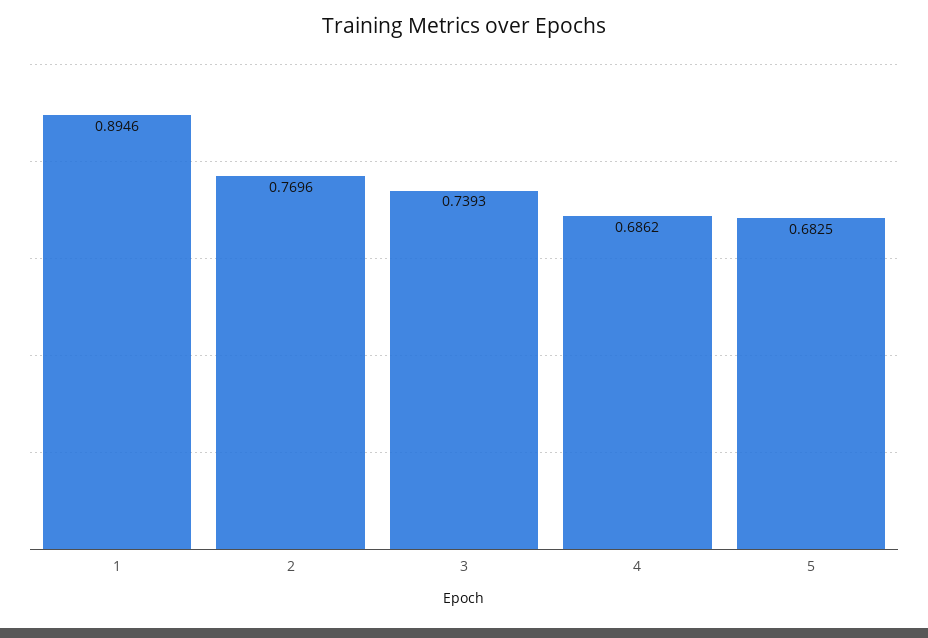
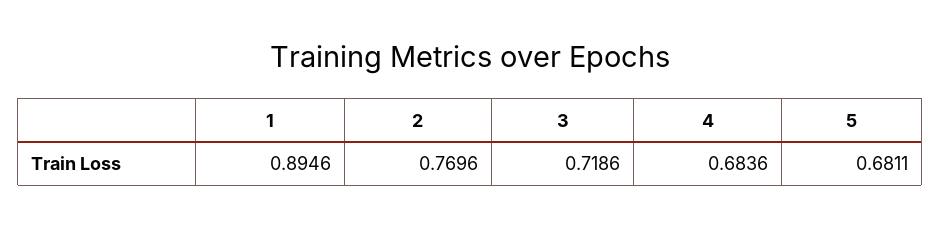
3: 0.7393 -> 0.7186
4: 0.6862 -> 0.6836
5: 0.6825 -> 0.6811

